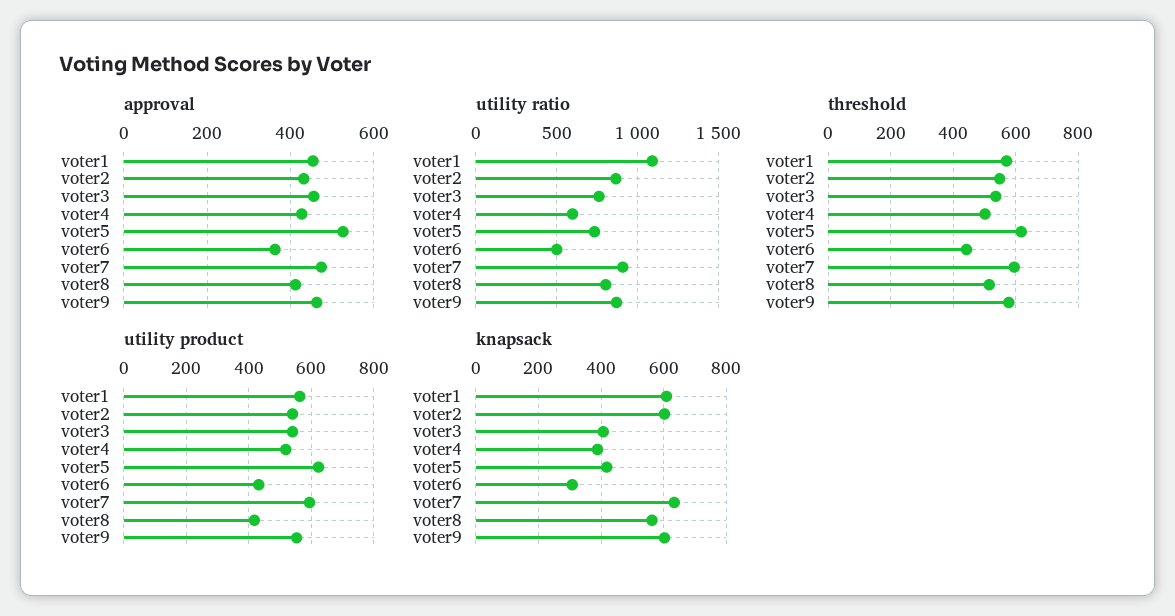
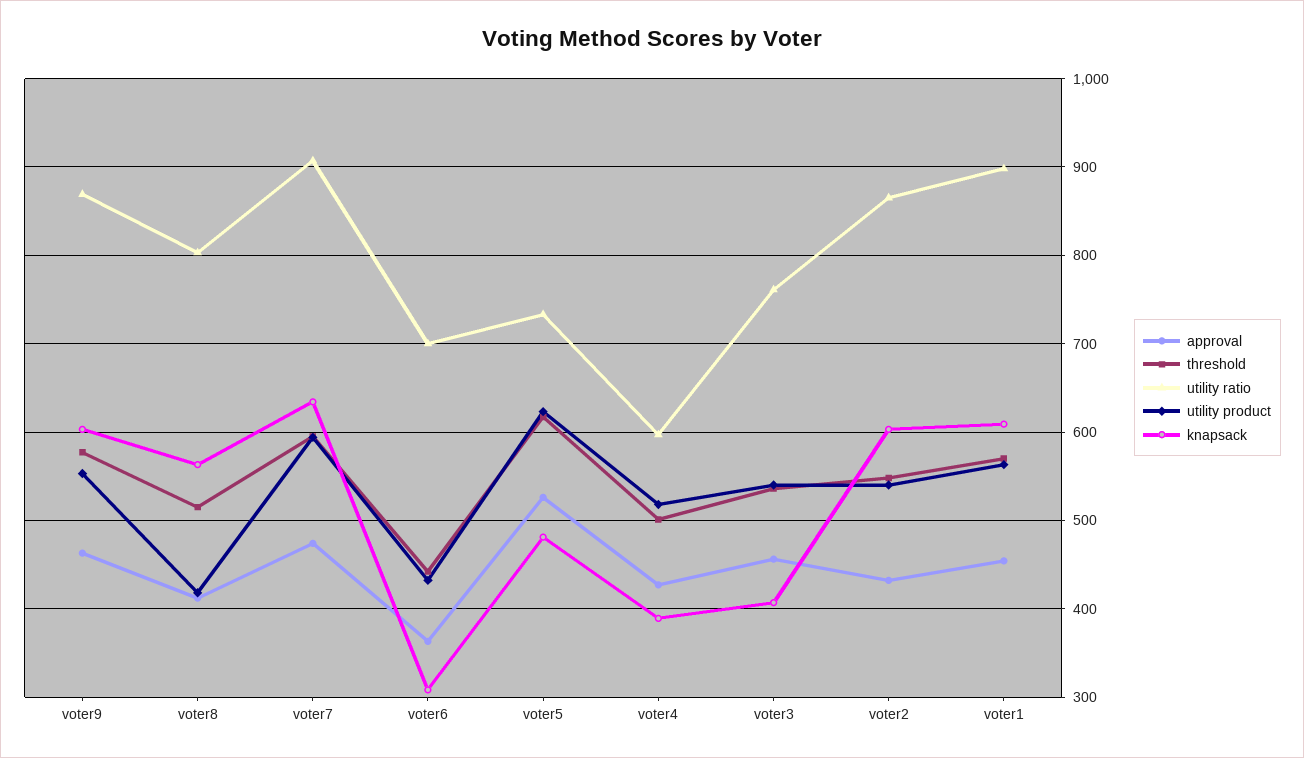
utility ratio, voter1: 1100 -> 900
utility ratio, voter6: 500 -> 700
knapsack, voter5: 420 -> 480

